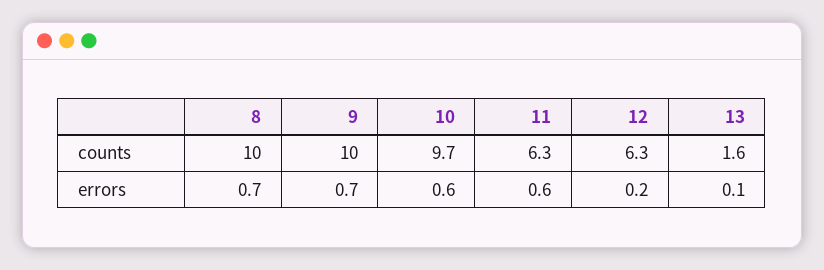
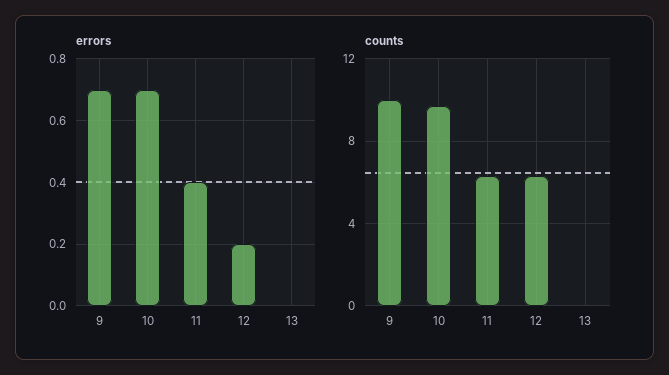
counts, 8: 10 -> none
counts, 13: 1.6 -> 0
errors, 8: 0.7 -> none
errors, 10: 0.6 -> 0.7
errors, 11: 0.6 -> 0.4
errors, 13: 0.1 -> 0

